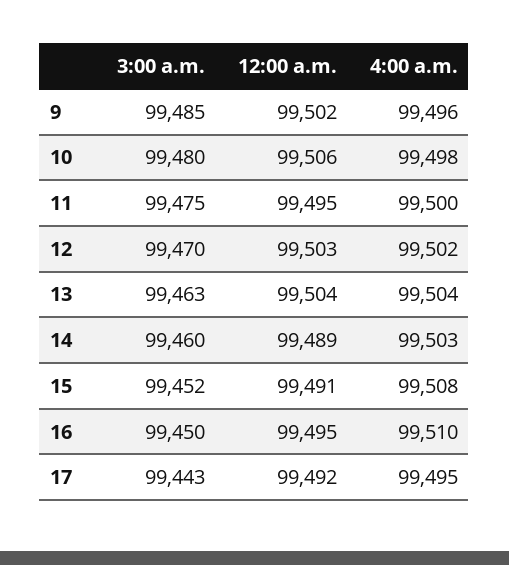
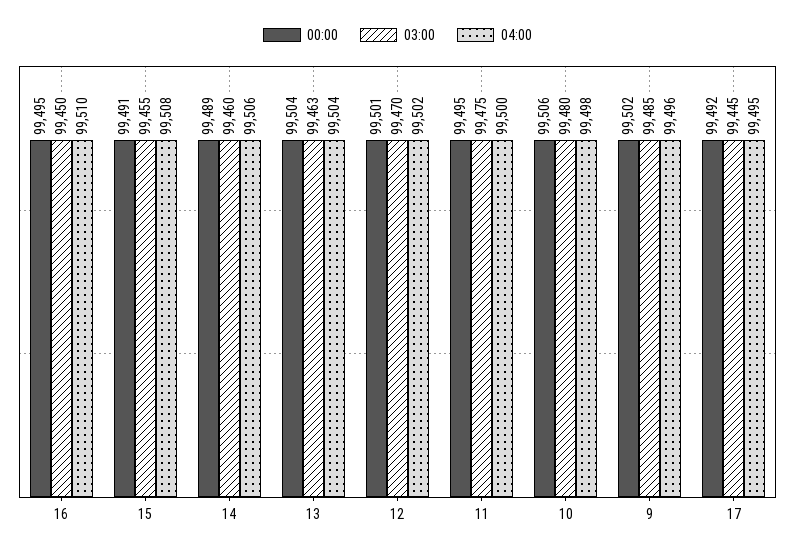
12:00 a.m., 12: 99503 -> 99501
4:00 a.m., 14: 99503 -> 99506
3:00 a.m., 15: 99452 -> 99455
3:00 a.m., 17: 99443 -> 99445

